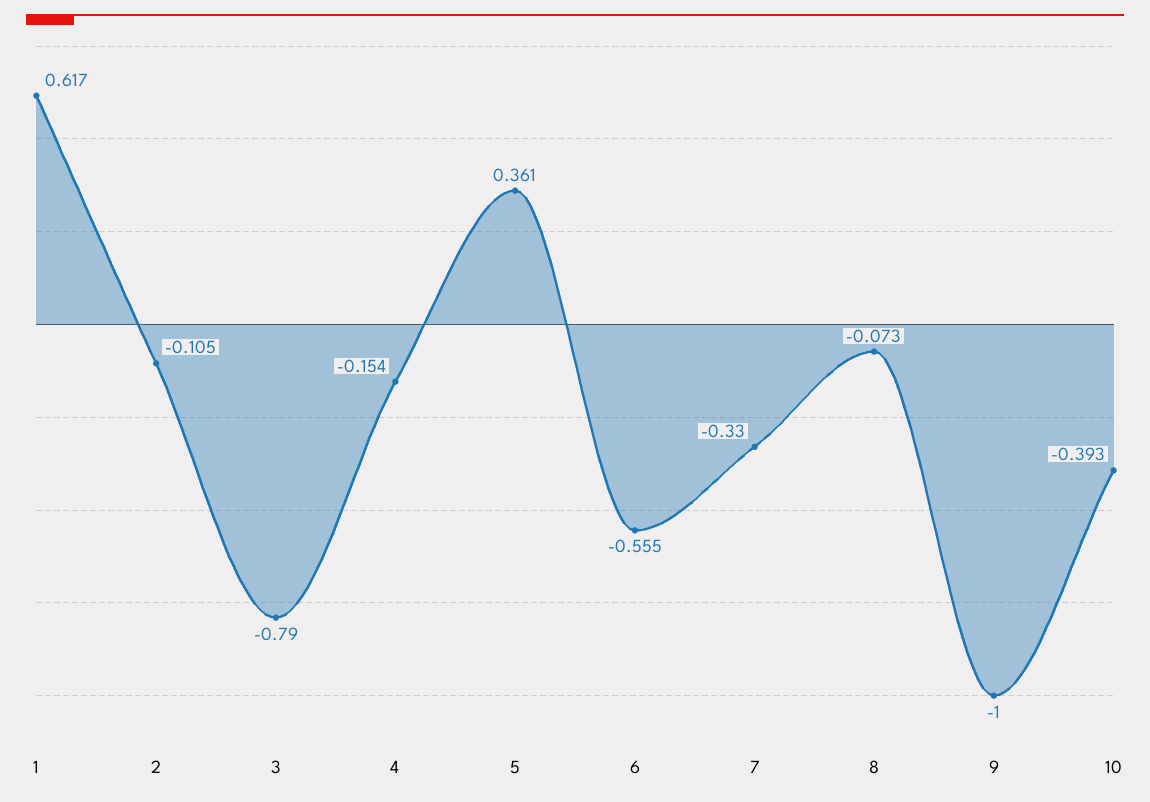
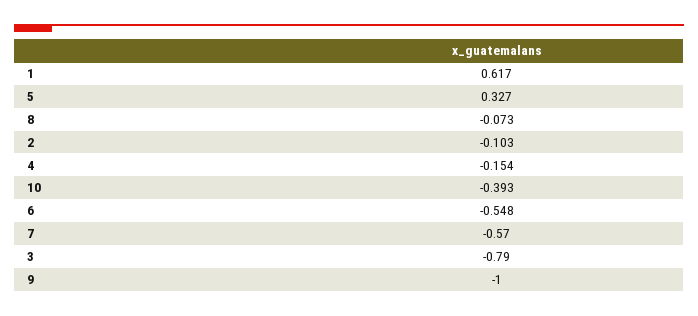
2: -0.105 -> -0.103
5: 0.361 -> 0.327
6: -0.555 -> -0.548
7: -0.33 -> -0.57

